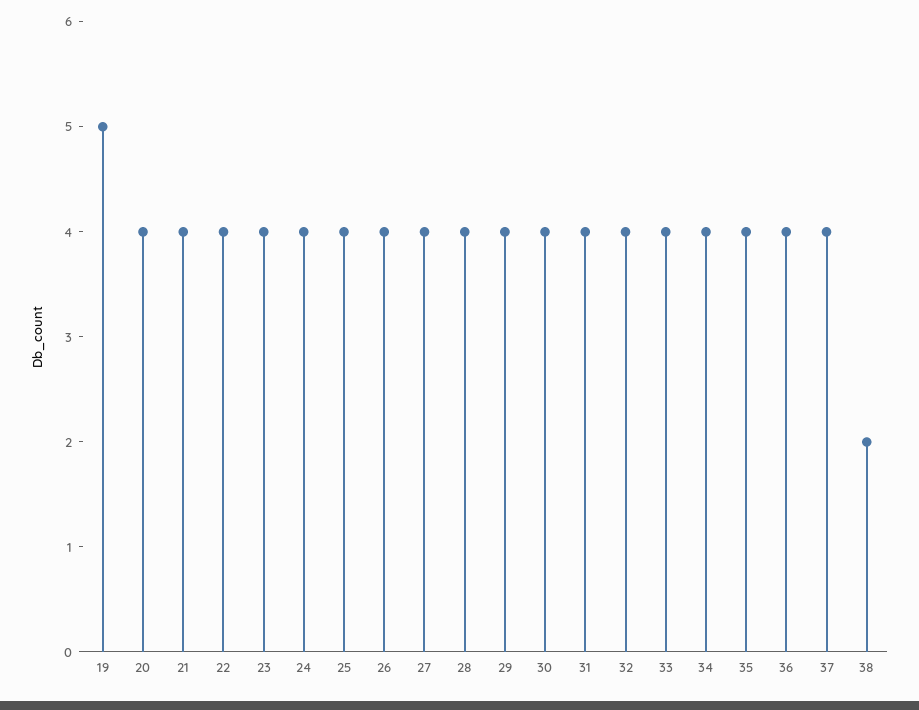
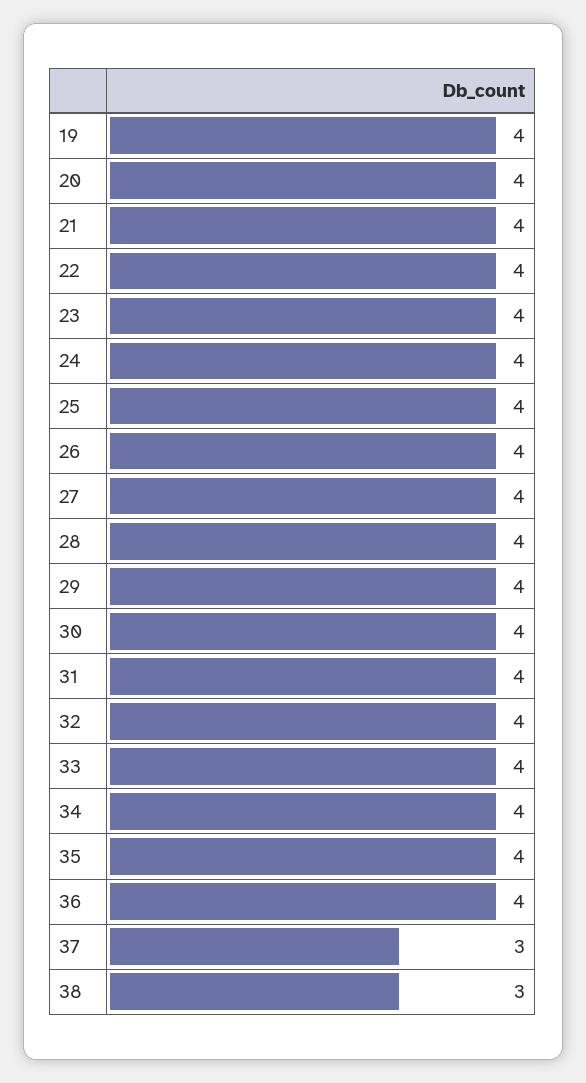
19: 5 -> 4
37: 4 -> 3
38: 2 -> 3

